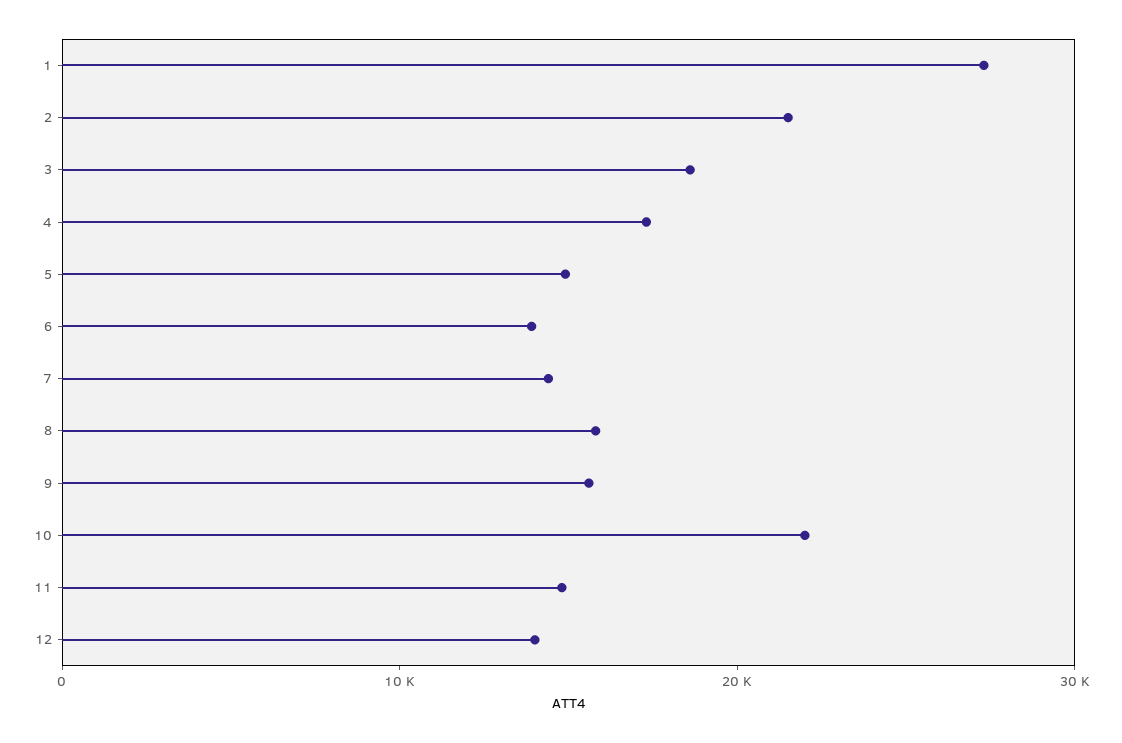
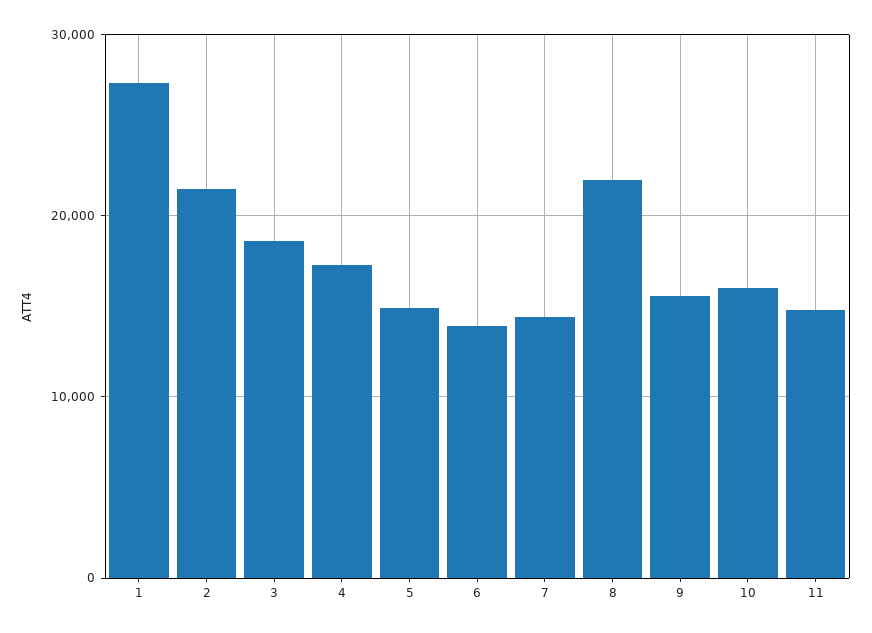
8: 16000 -> 22000
10: 22000 -> 16000
12: 14000 -> none

